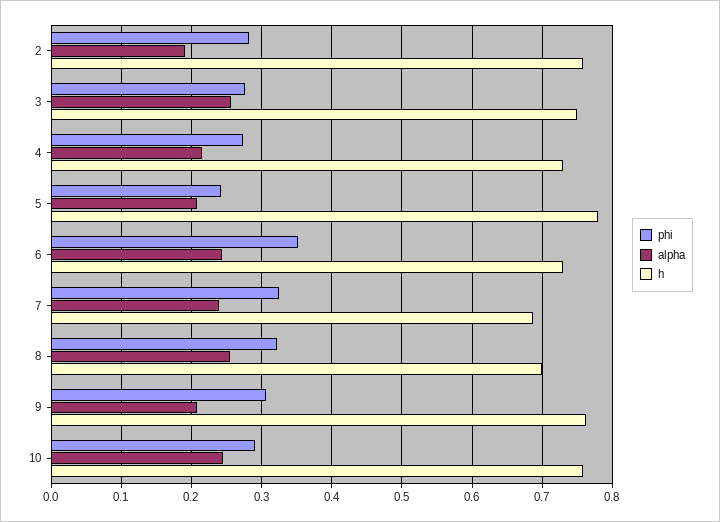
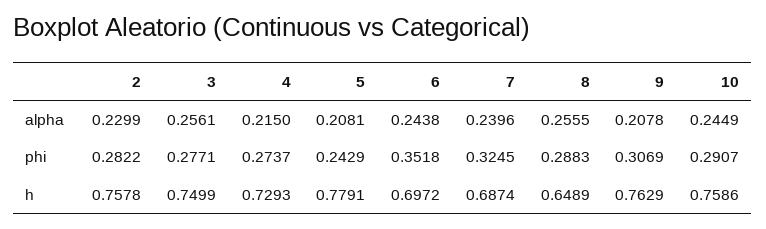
alpha, 2: 0.19 -> 0.2299
h, 6: 0.73 -> 0.6972
phi, 8: 0.32 -> 0.2883
h, 8: 0.7 -> 0.6489

